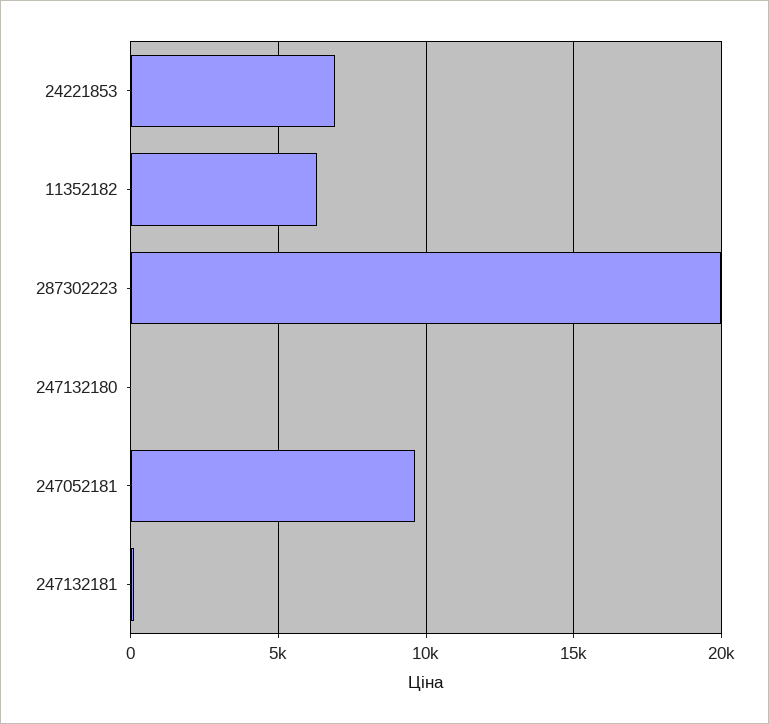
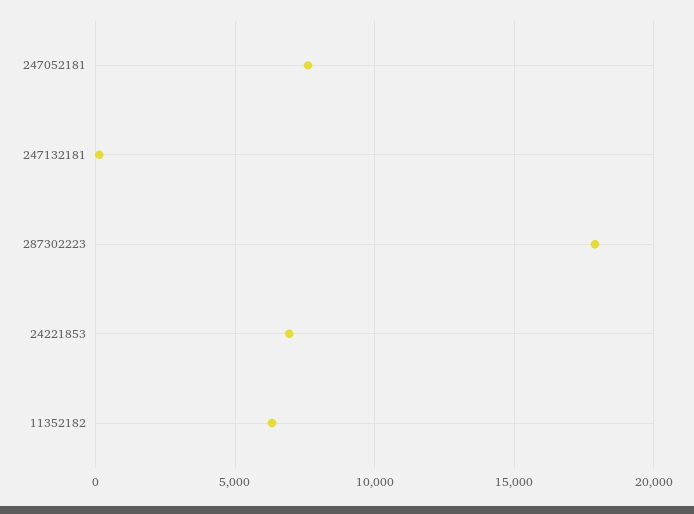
287302223: 20000 -> 18000
247132180: 0 -> none
247052181: 9500 -> 7500

